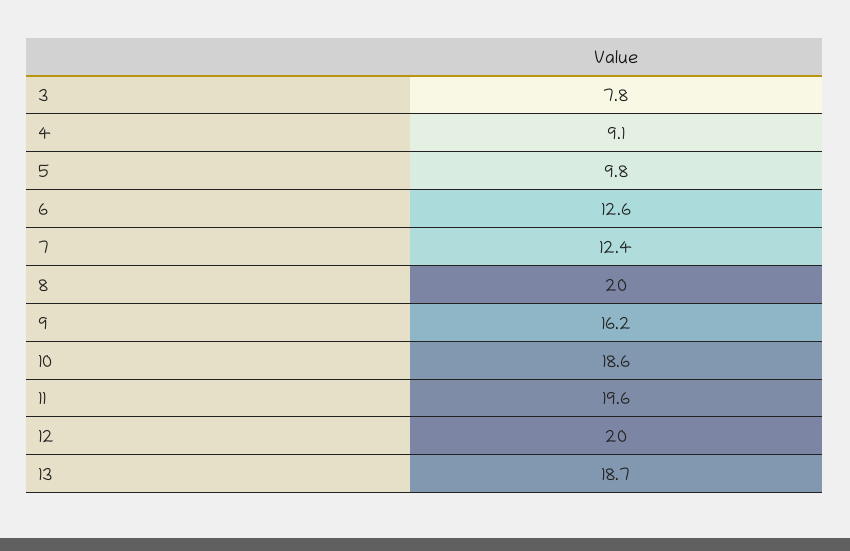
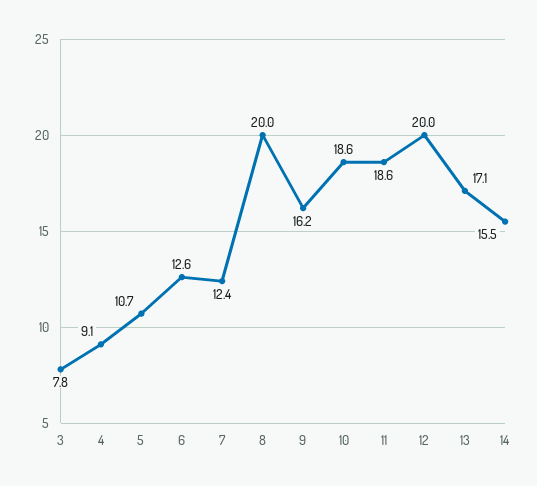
5: 9.8 -> 10.7
11: 19.6 -> 18.6
13: 18.7 -> 17.1
14: none -> 15.5

